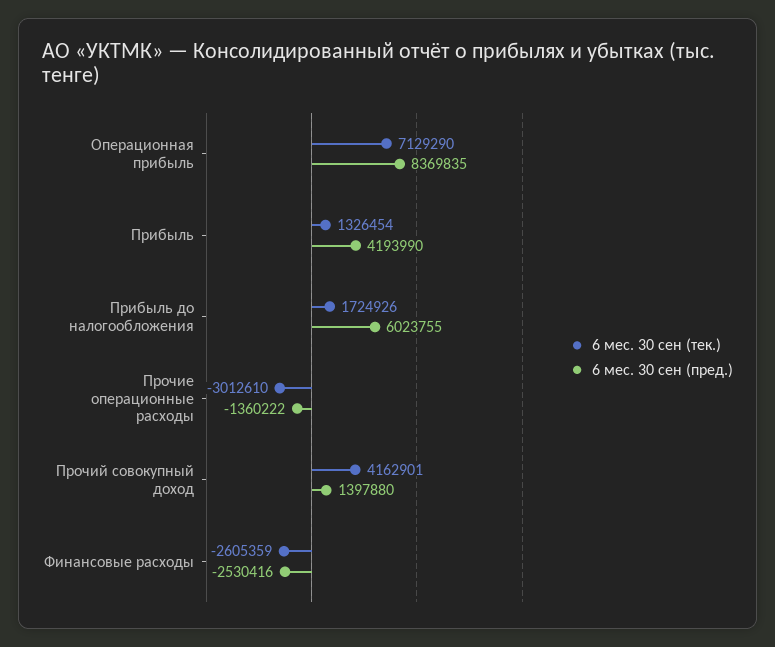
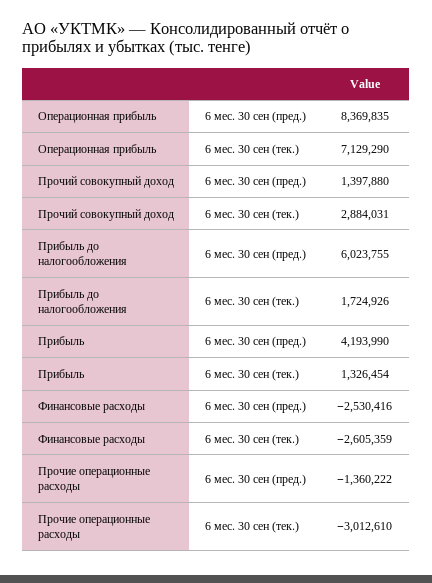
6 мес. 30 сен (тек.), Прочий совокупный доход: 4162901 -> 2884031

